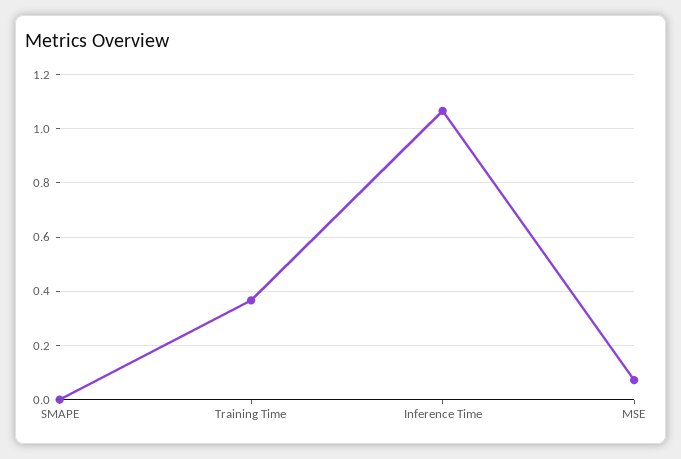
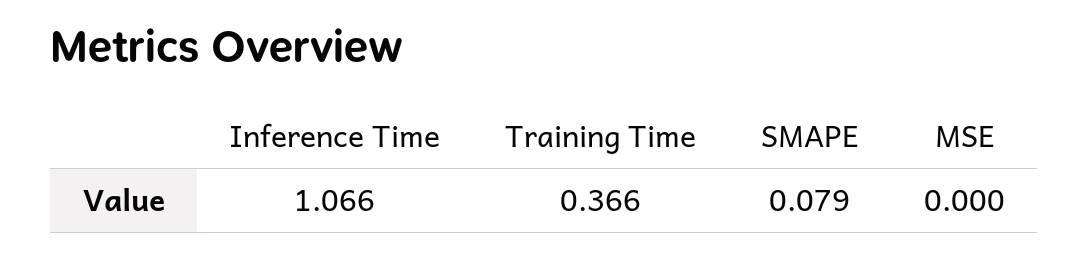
SMAPE: 0 -> 0.079
MSE: 0.075 -> 0

